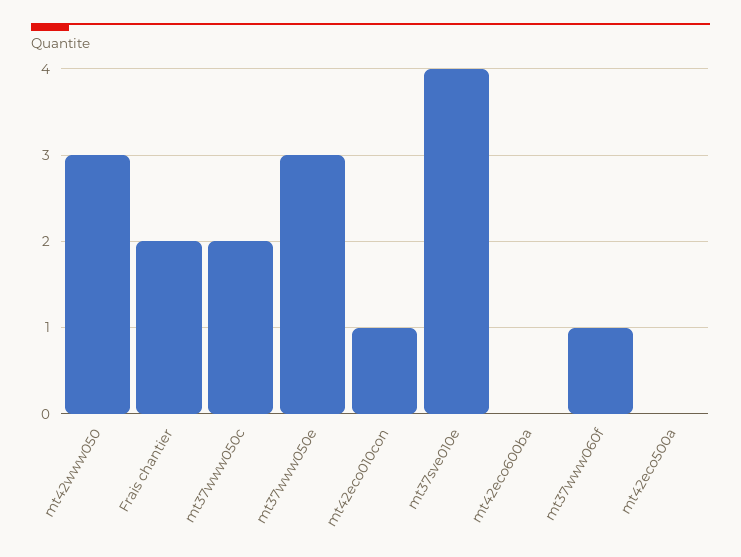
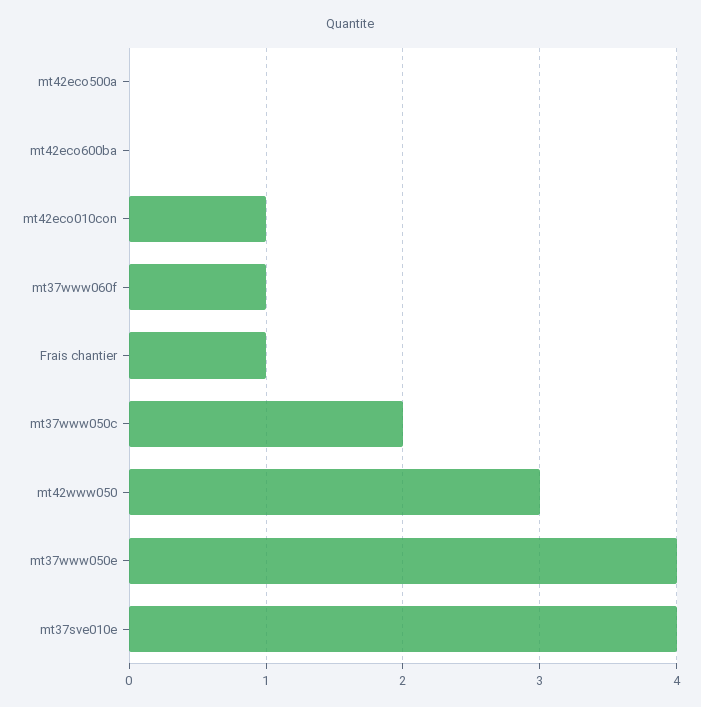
Frais chantier: 2 -> 1
mt37www050e: 3 -> 4

